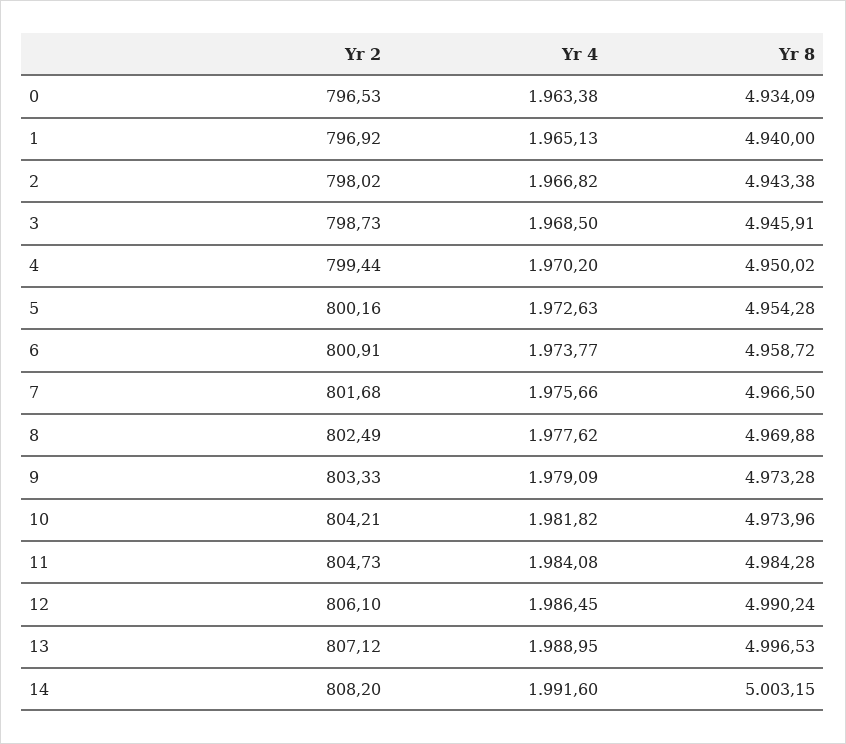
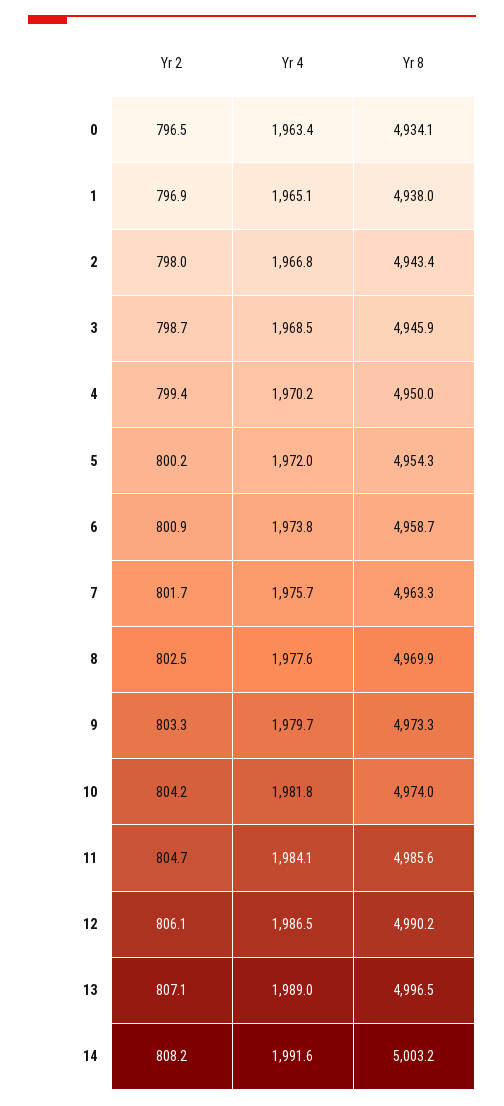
Yr 8, 1: 4940 -> 4938
Yr 4, 5: 1972.63 -> 1972
Yr 8, 7: 4966.5 -> 4963.3
Yr 4, 9: 1979.09 -> 1979.7
Yr 8, 11: 4984.28 -> 4985.6

